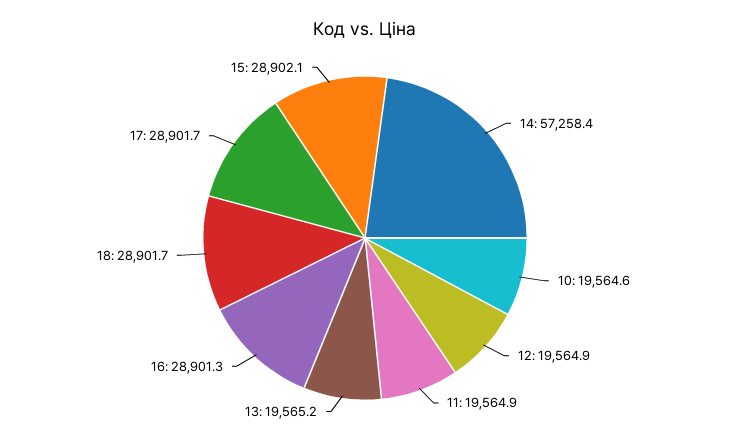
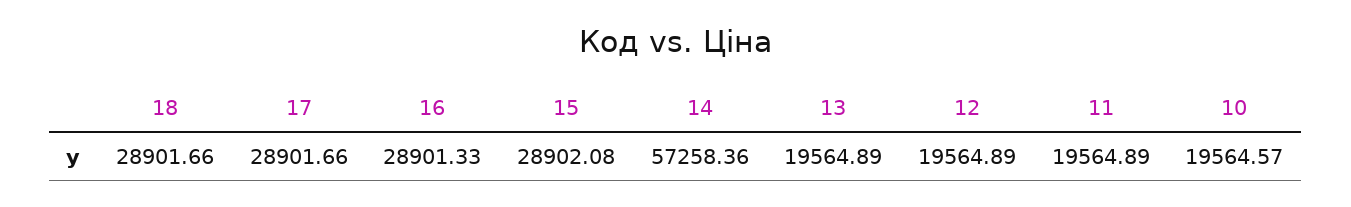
13: 19565.2 -> 19564.89

